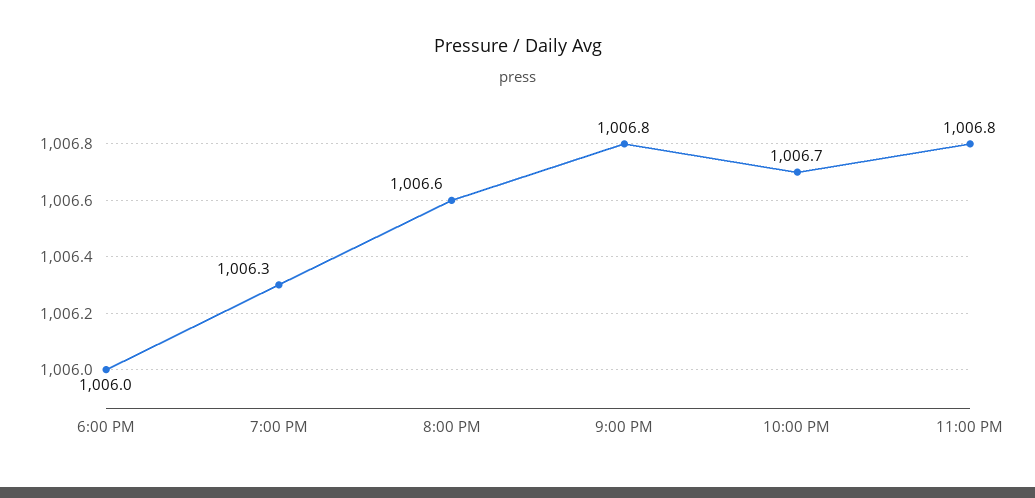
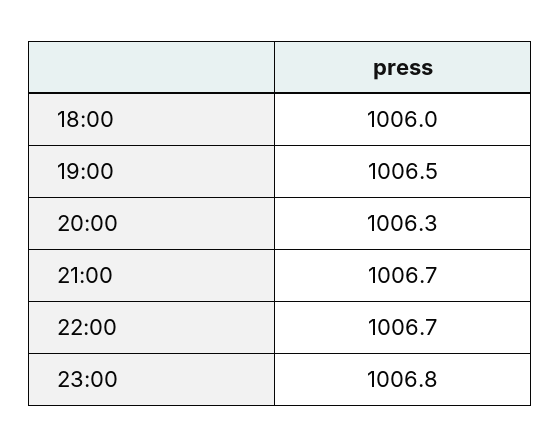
7:00 PM: 1006.3 -> 1006.5
8:00 PM: 1006.6 -> 1006.3
9:00 PM: 1006.8 -> 1006.7

